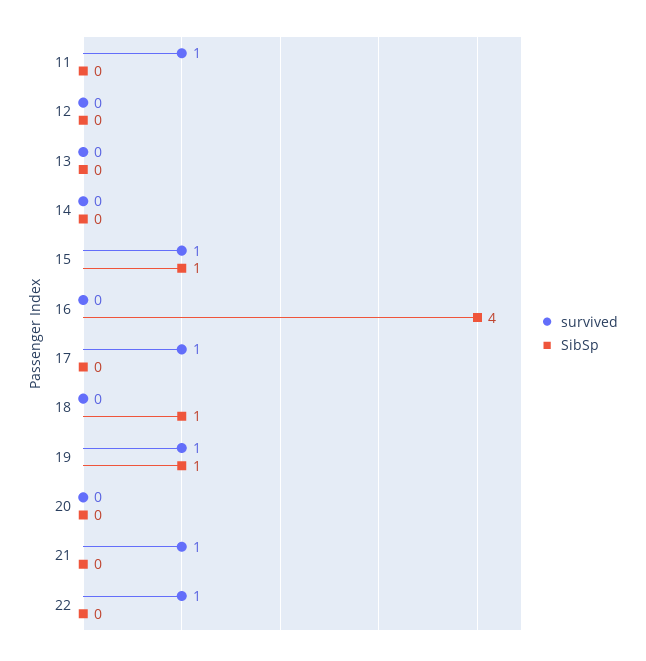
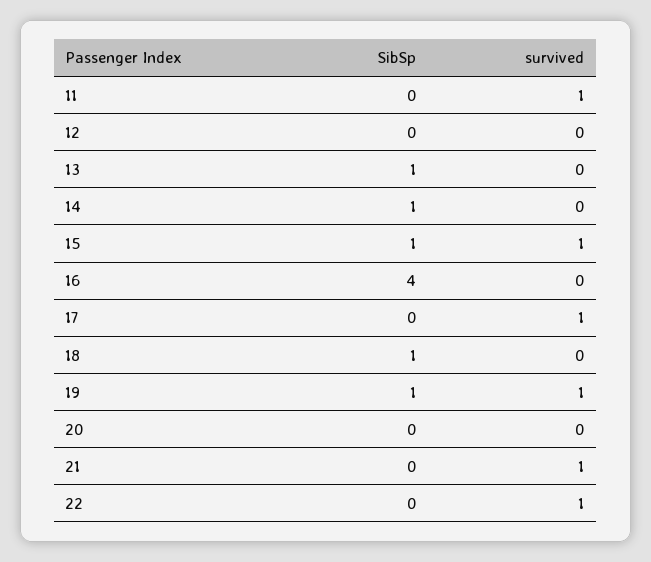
SibSp, 13: 0 -> 1
SibSp, 14: 0 -> 1

